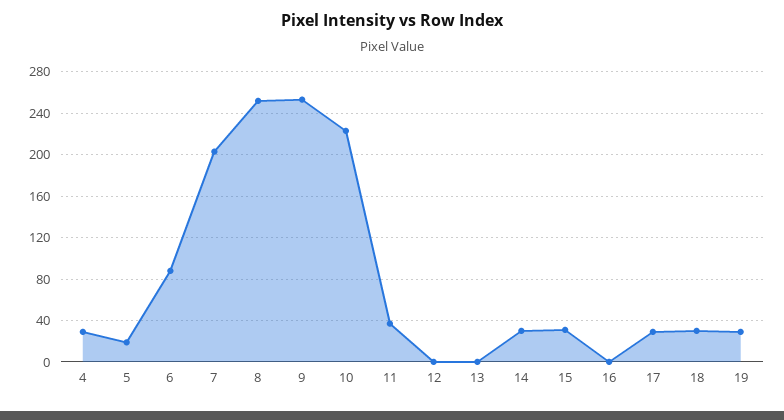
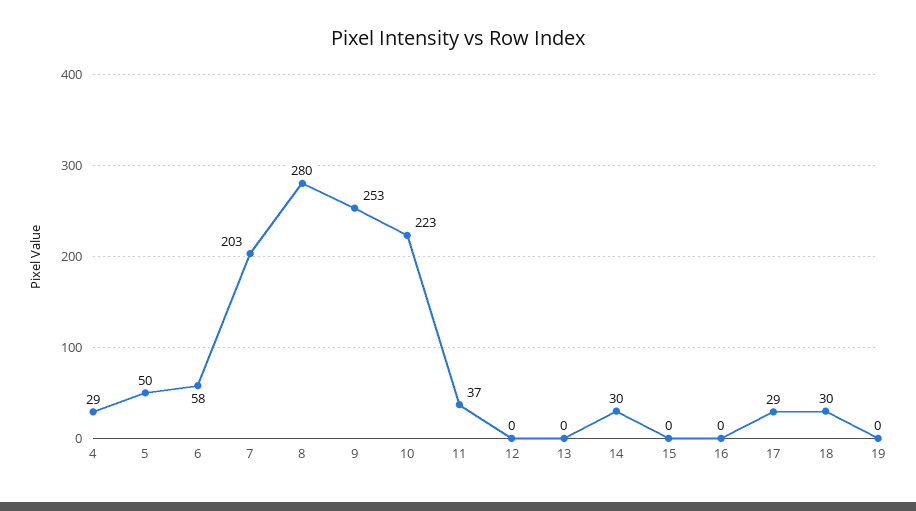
5: 20 -> 50
6: 90 -> 58
8: 250 -> 280
15: 30 -> 0
19: 30 -> 0

